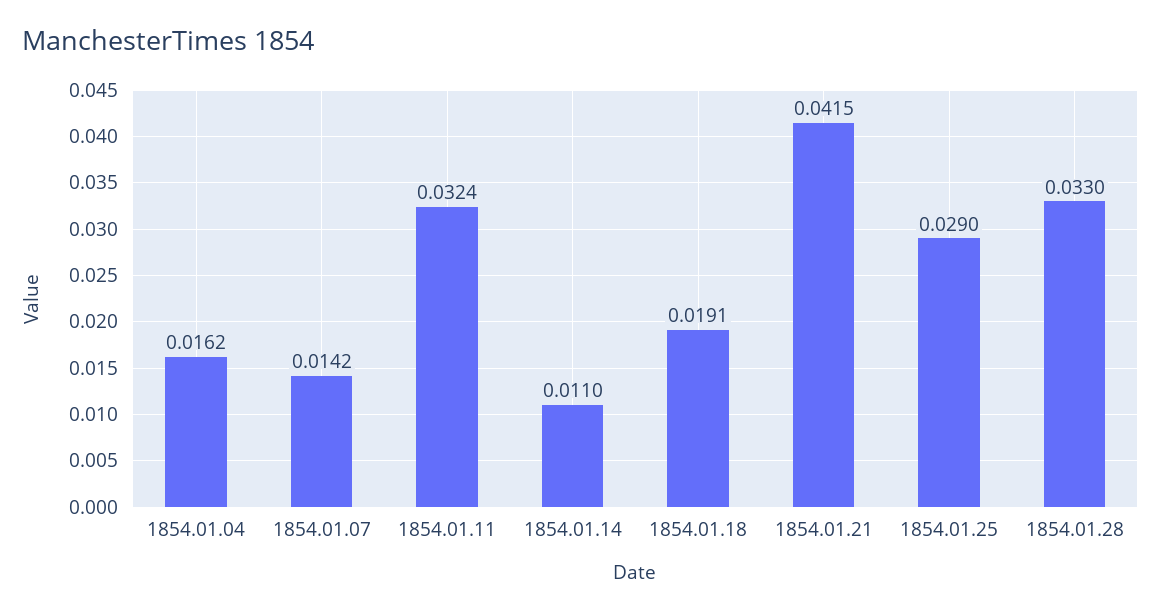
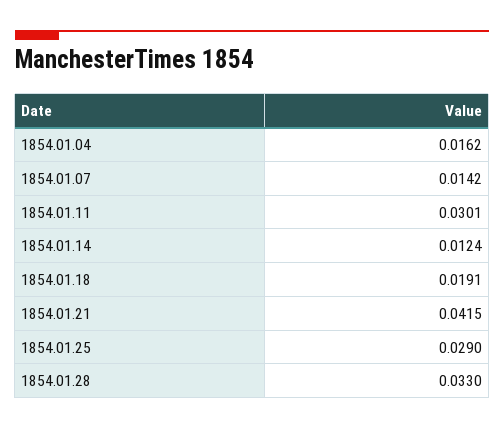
1854.01.11: 0.0324 -> 0.0301
1854.01.14: 0.011 -> 0.0124

